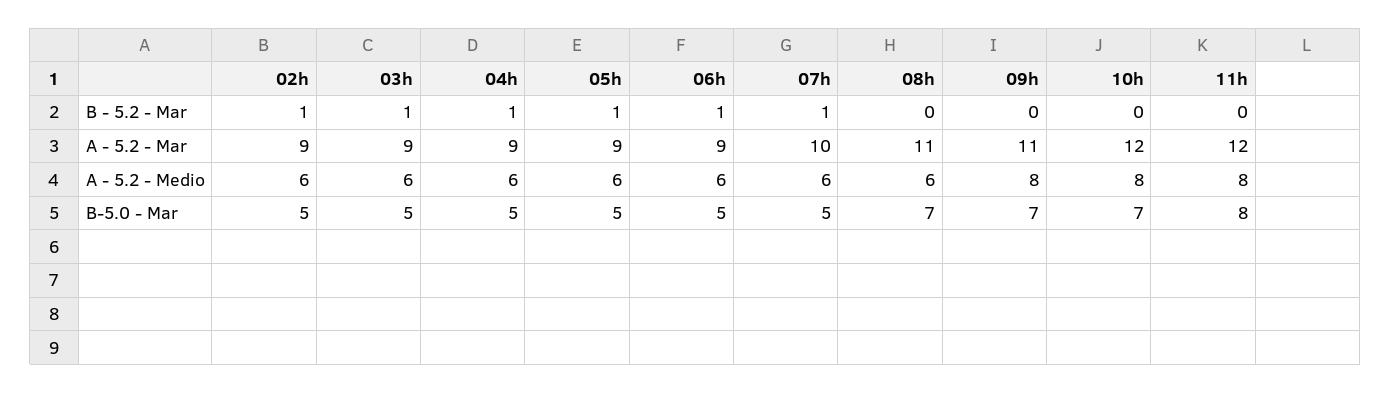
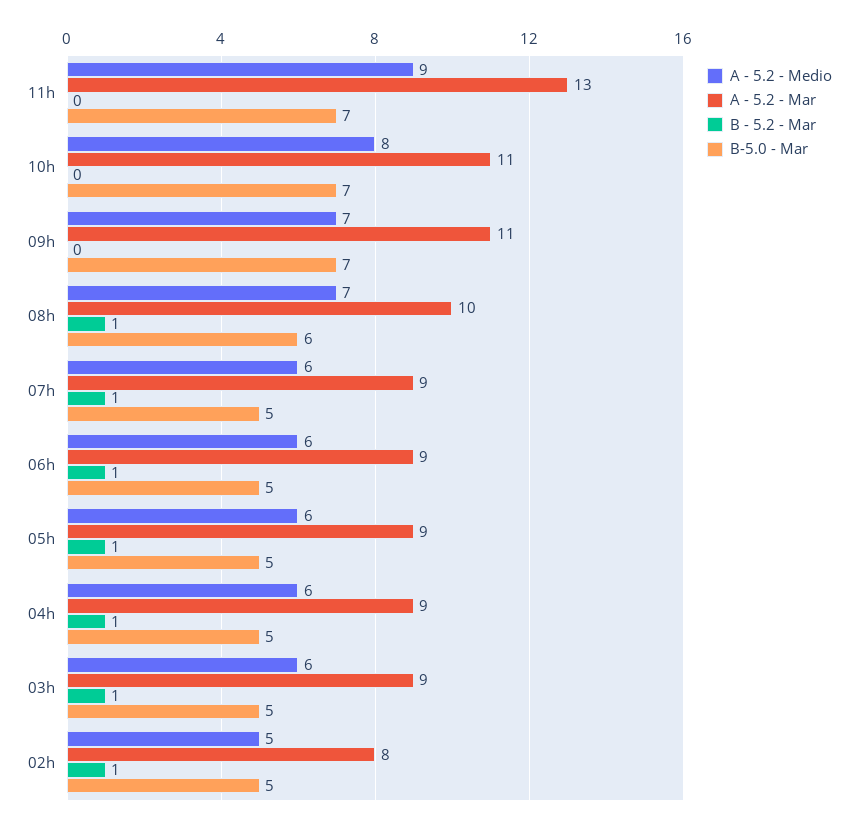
B - 5.2 - Mar, 08h: 0 -> 1
A - 5.2 - Mar, 02h: 9 -> 8
A - 5.2 - Mar, 07h: 10 -> 9
A - 5.2 - Mar, 08h: 11 -> 10
A - 5.2 - Mar, 10h: 12 -> 11
A - 5.2 - Mar, 11h: 12 -> 13
A - 5.2 - Medio, 02h: 6 -> 5
A - 5.2 - Medio, 08h: 6 -> 7
A - 5.2 - Medio, 09h: 8 -> 7
A - 5.2 - Medio, 11h: 8 -> 9
B-5.0 - Mar, 08h: 7 -> 6
B-5.0 - Mar, 11h: 8 -> 7

